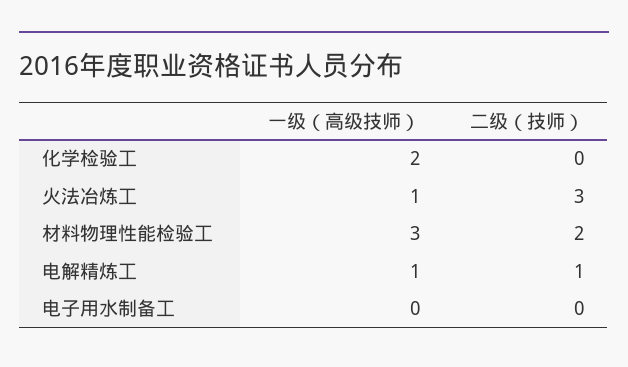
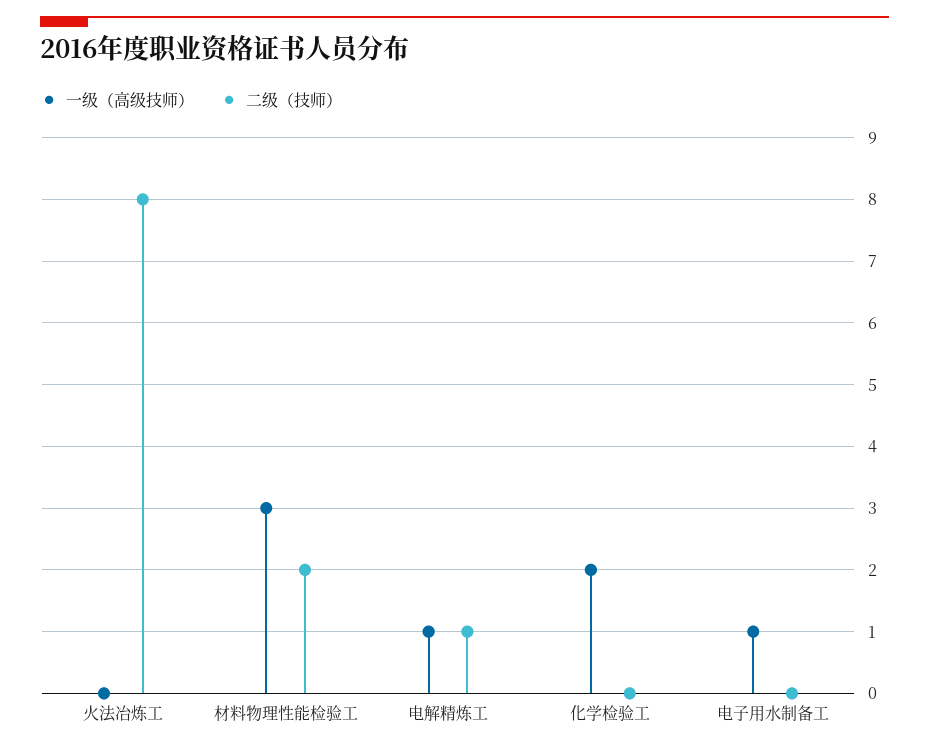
一级（高级技师）, 火法冶炼工: 1 -> 0
二级（技师）, 火法冶炼工: 3 -> 8
一级（高级技师）, 电子用水制备工: 0 -> 1

